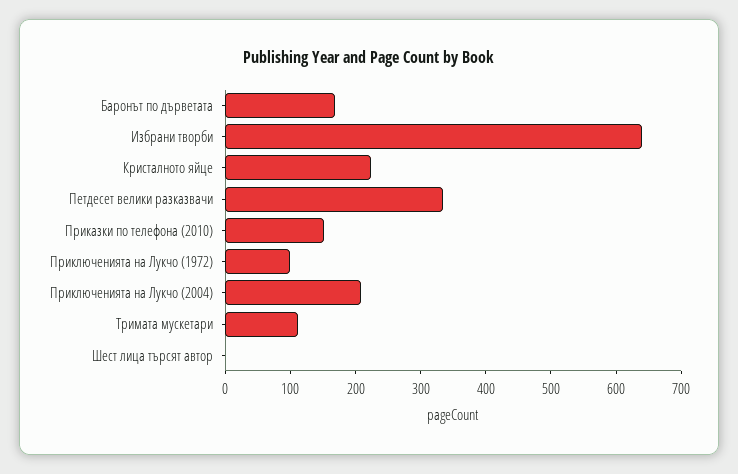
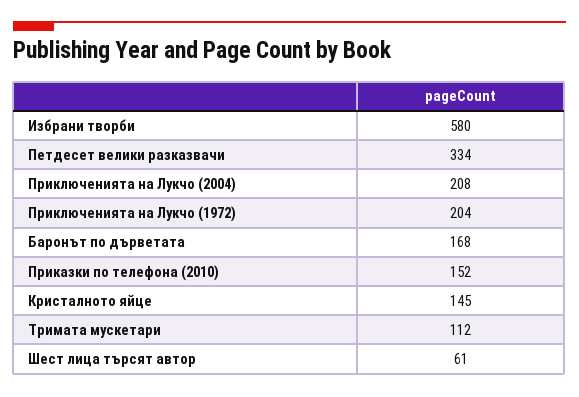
Избрани творби: 640 -> 580
Кристалното яйце: 220 -> 145
Приключенията на Лукчо (1972): 100 -> 204
Шест лица търсят автор: 0 -> 61

